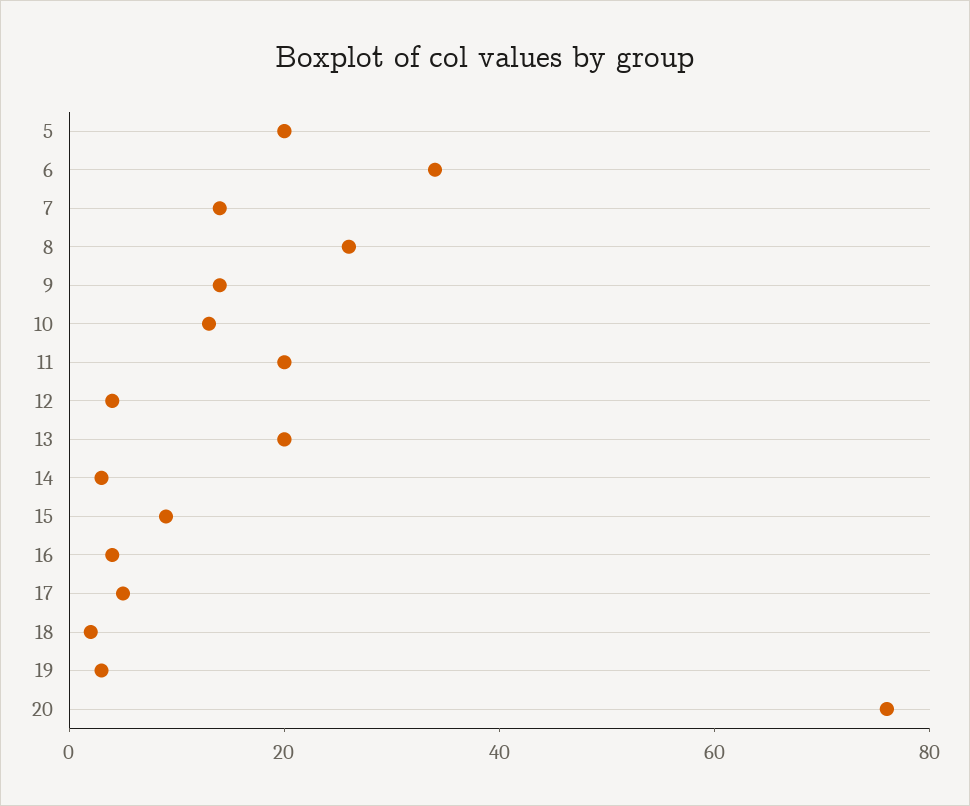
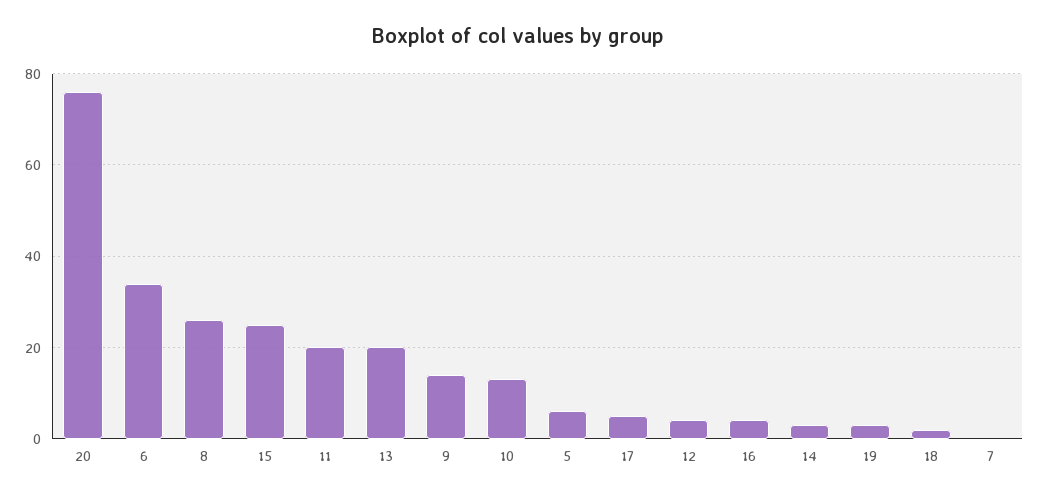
5: 20 -> 5
7: 15 -> 0
15: 10 -> 25

